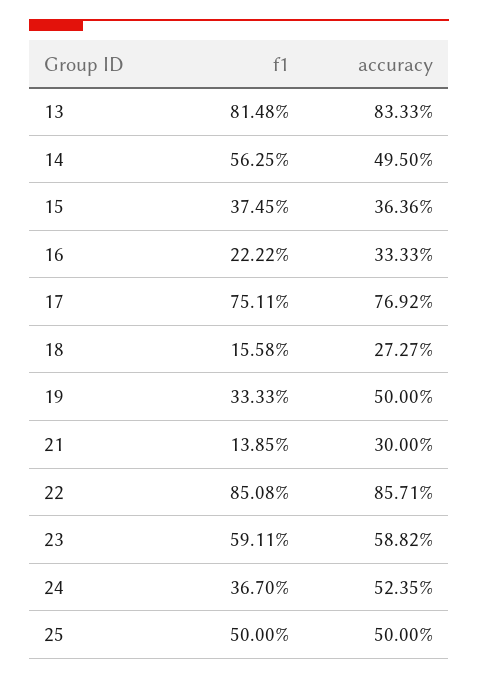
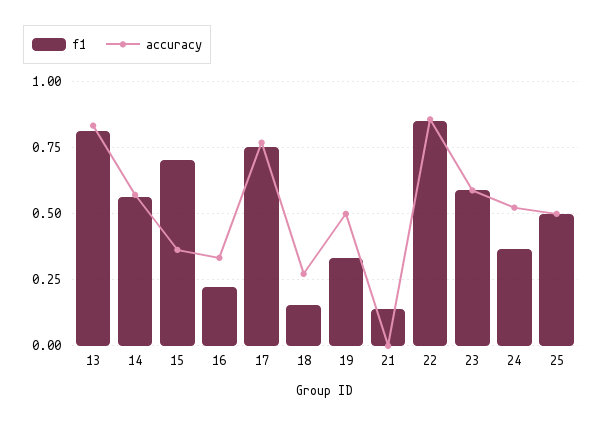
accuracy, 14: 0.495 -> 0.575
f1, 15: 0.3745 -> 0.7
accuracy, 21: 0.3 -> 0

